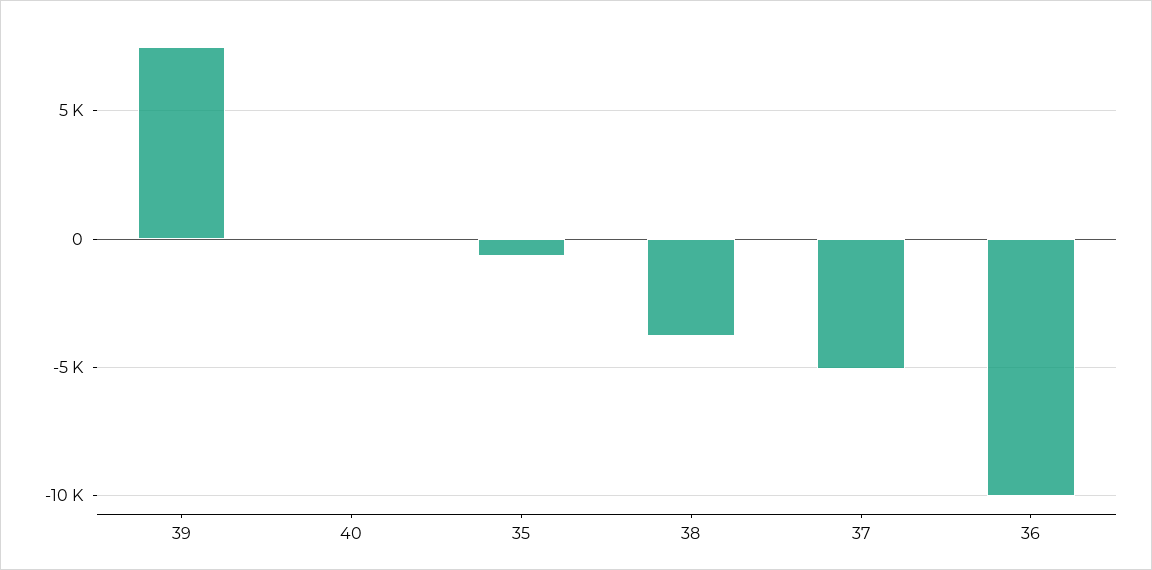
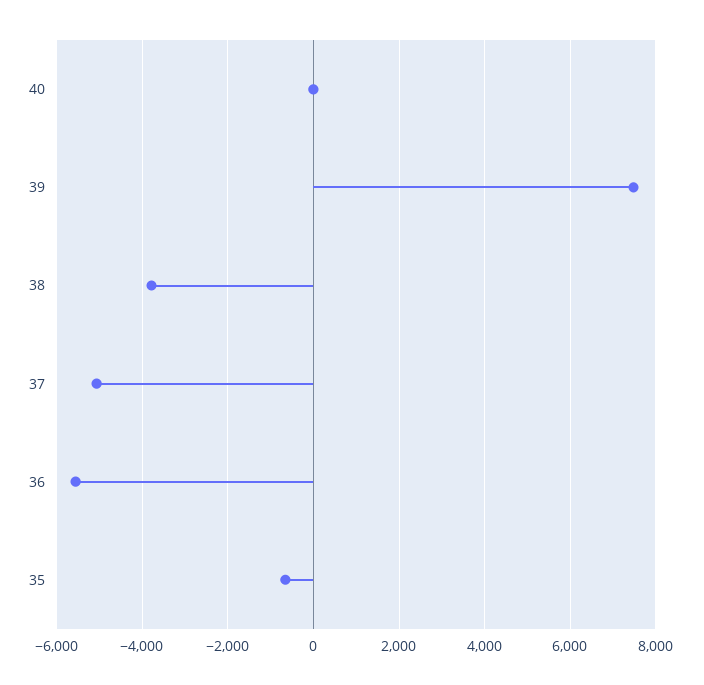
36: -10000 -> -5600

